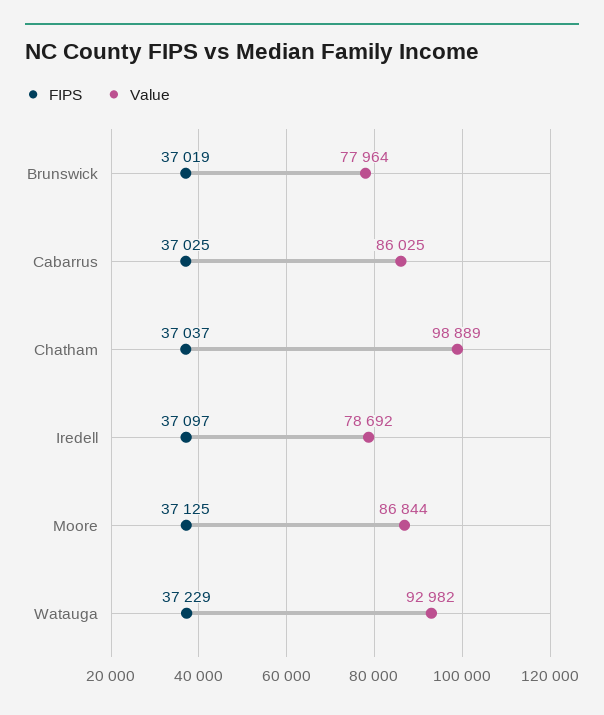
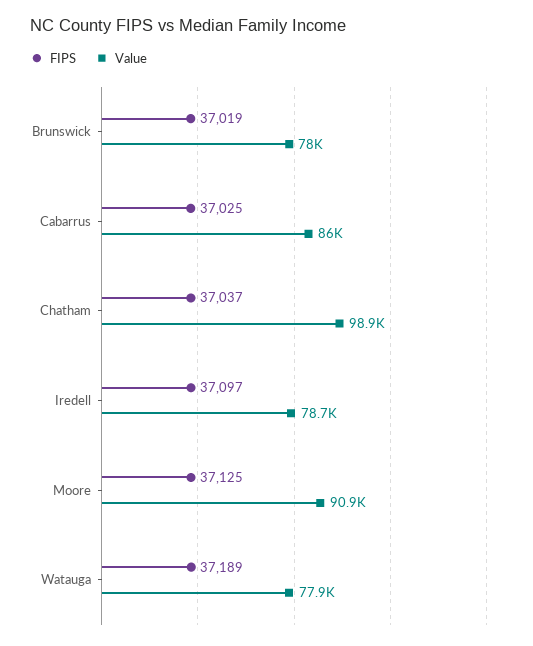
Value, Moore: 86844 -> 90900
FIPS, Watauga: 37229 -> 37189
Value, Watauga: 92982 -> 77900

